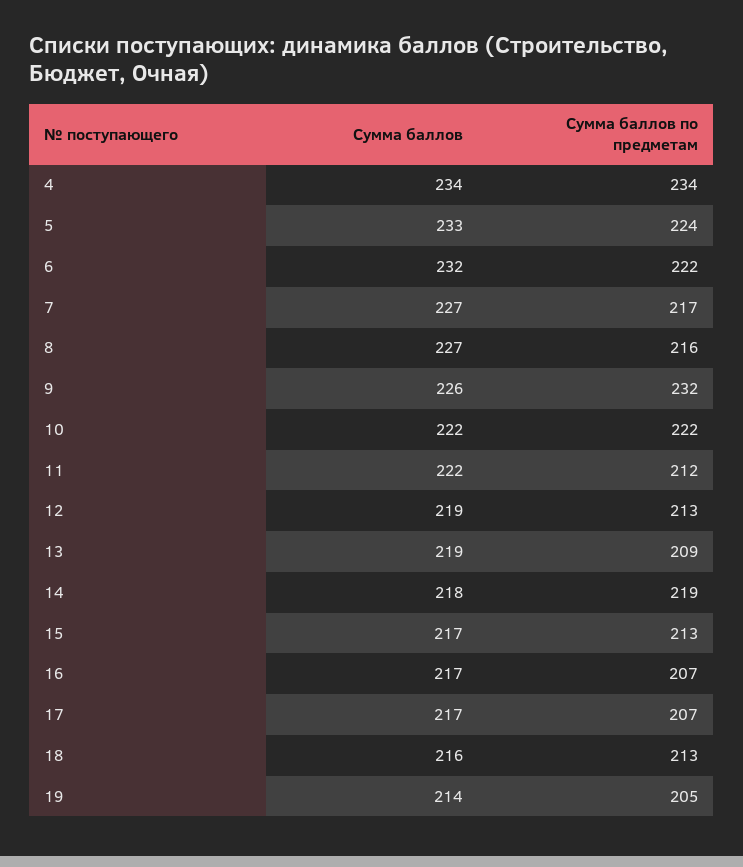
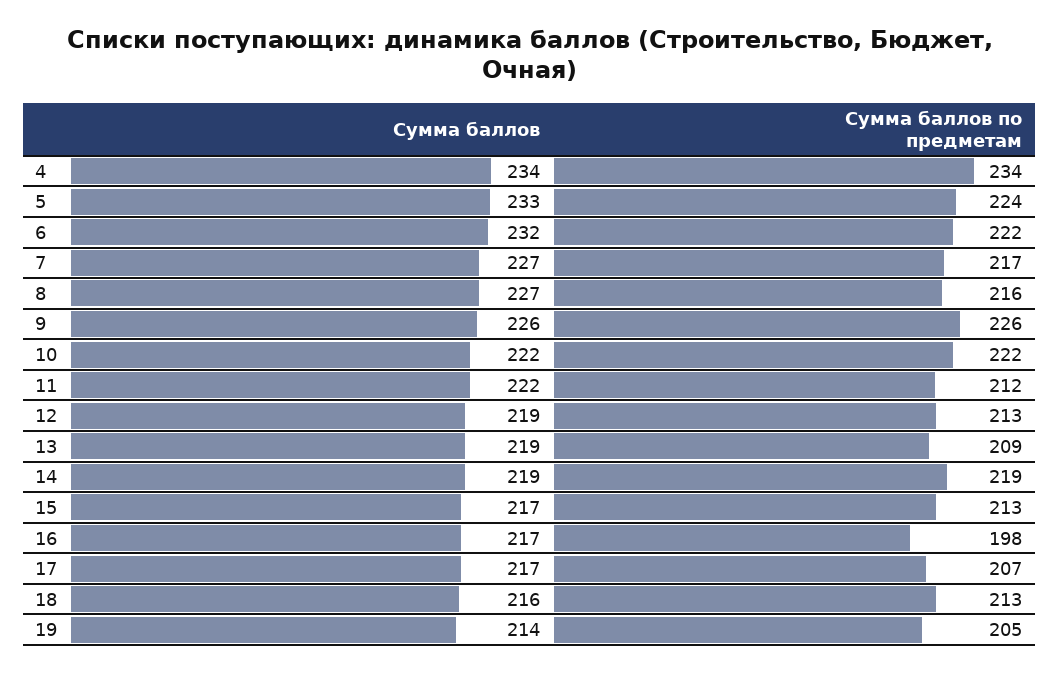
Сумма баллов по предметам, 9: 232 -> 226
Сумма баллов, 14: 218 -> 219
Сумма баллов по предметам, 16: 207 -> 198

